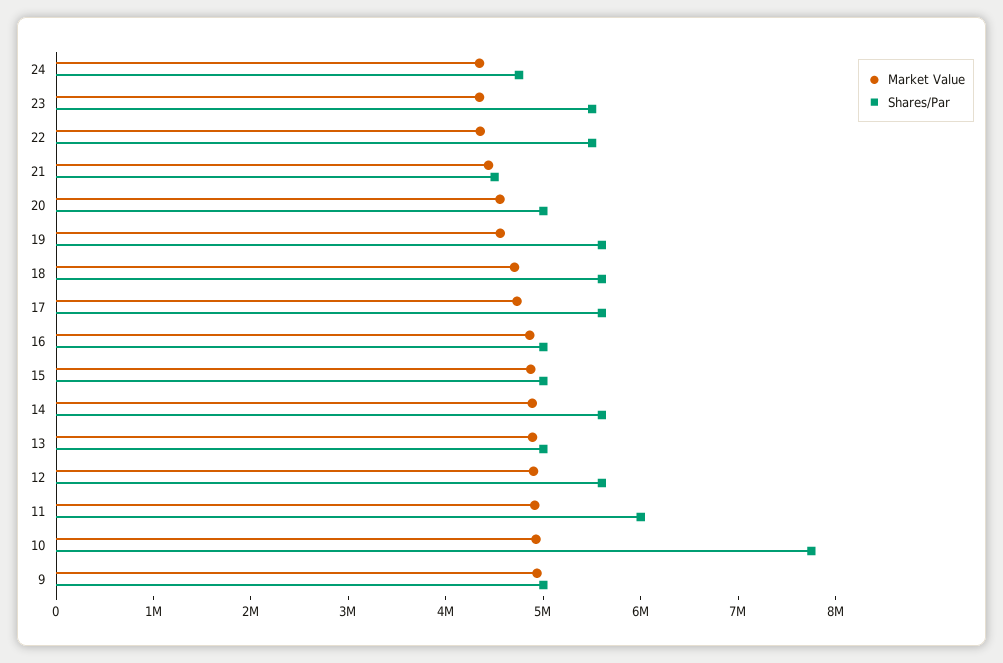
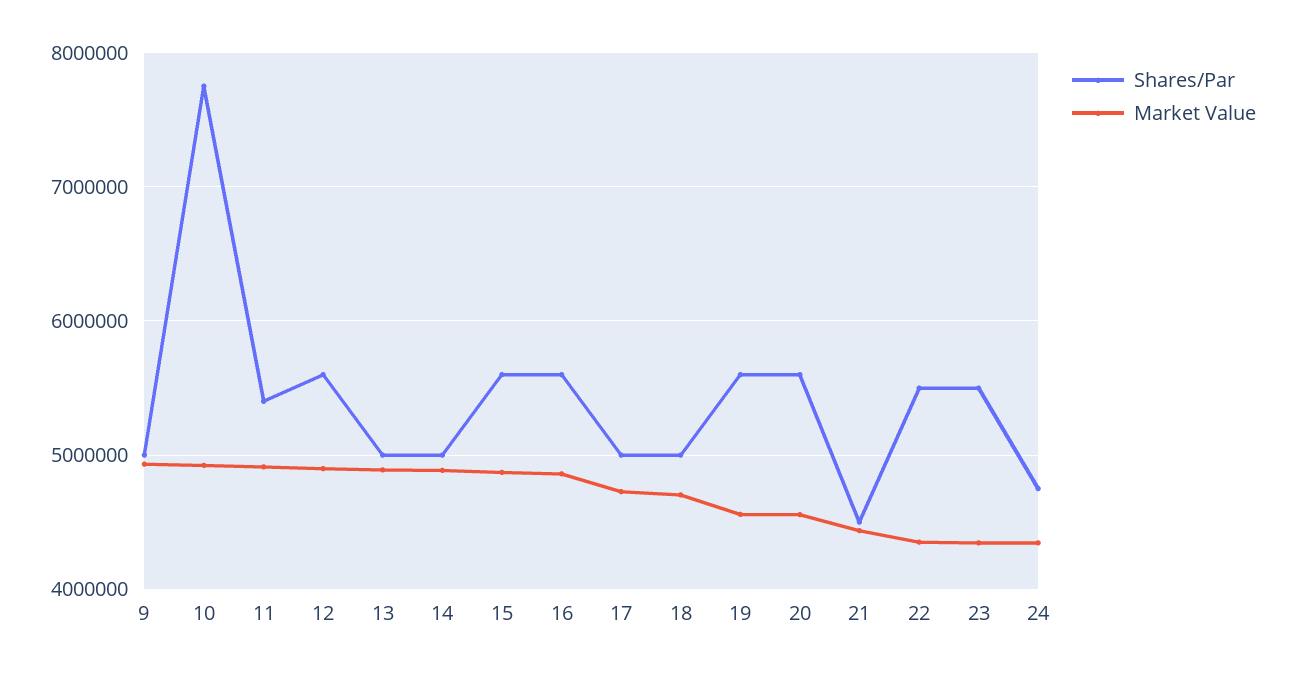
Shares/Par, 20: 5000000 -> 5600000
Shares/Par, 18: 5600000 -> 5000000
Shares/Par, 17: 5600000 -> 5000000
Shares/Par, 16: 5000000 -> 5600000
Shares/Par, 15: 5000000 -> 5600000
Shares/Par, 14: 5600000 -> 5000000
Shares/Par, 11: 6000000 -> 5400000

